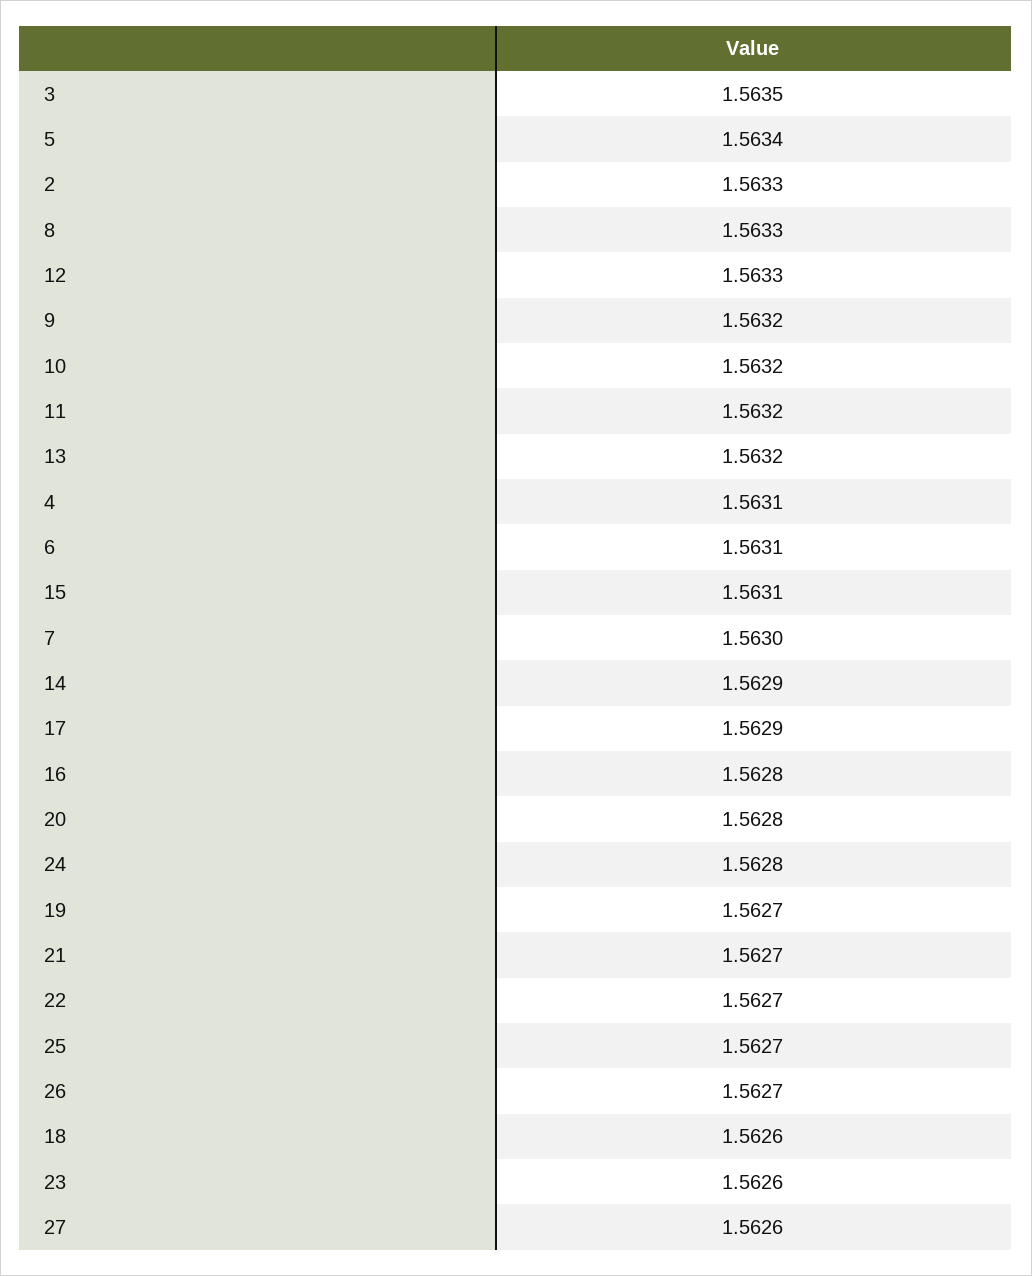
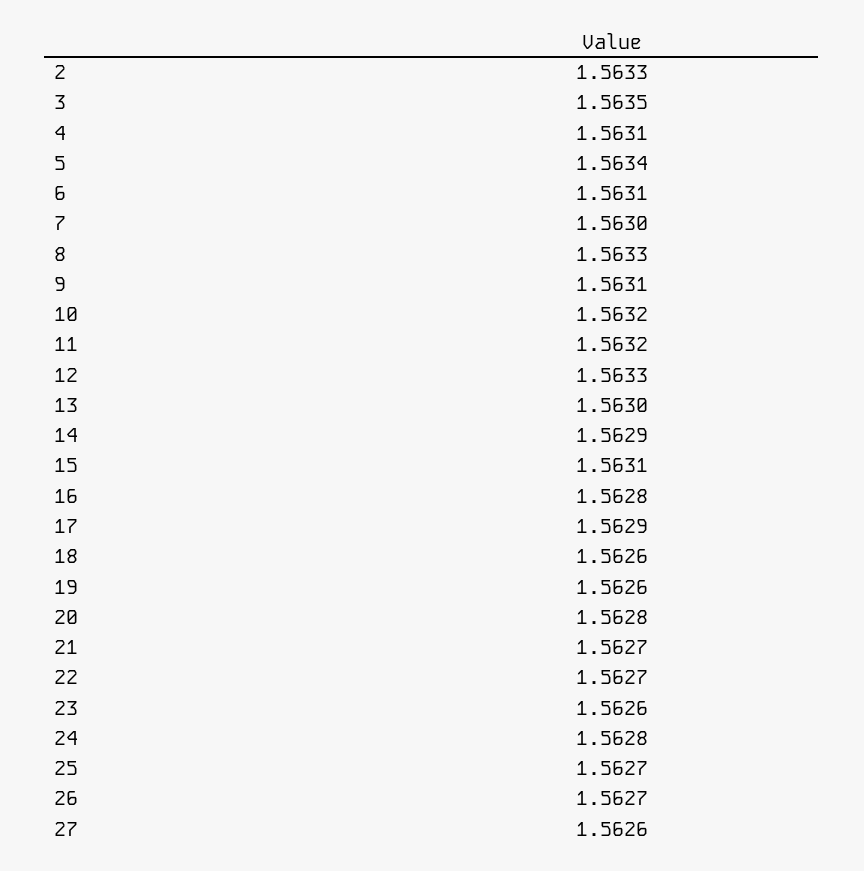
9: 1.5632 -> 1.5631
13: 1.5632 -> 1.563
19: 1.5627 -> 1.5626

